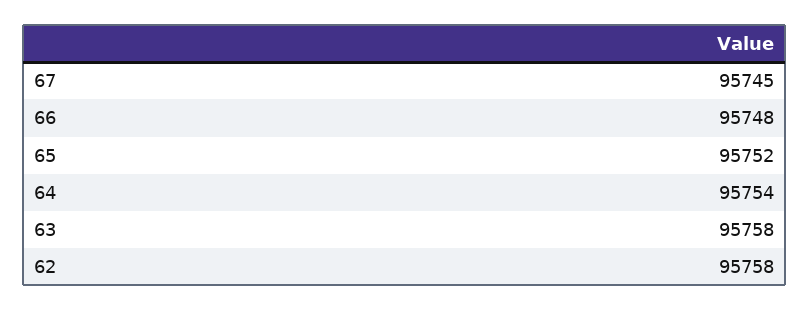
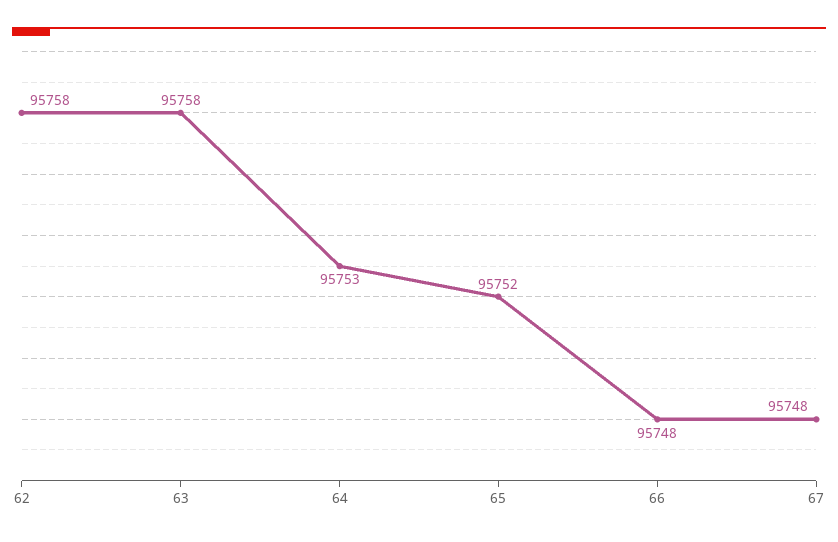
67: 95745 -> 95748
64: 95754 -> 95753

